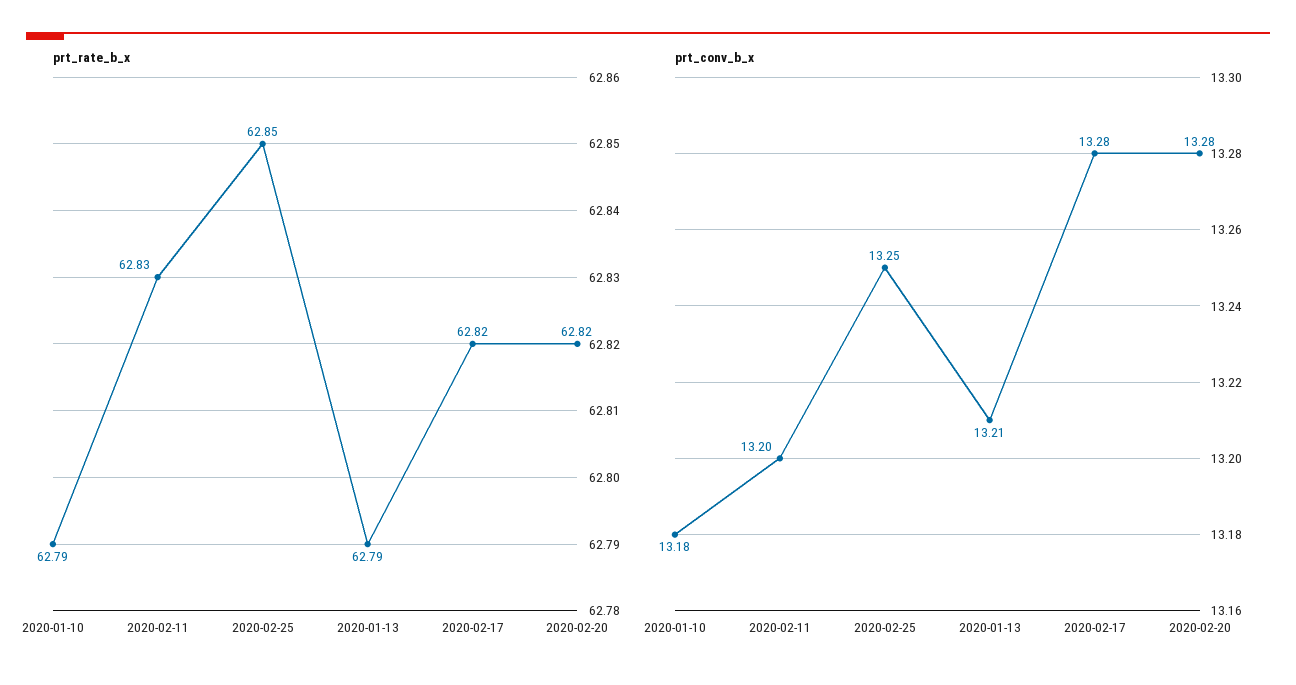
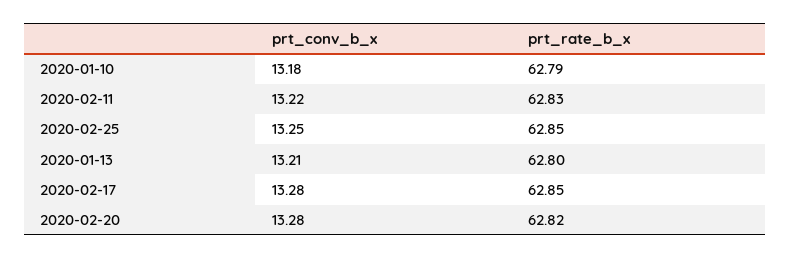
prt_rate_b_x, 2020-01-13: 62.79 -> 62.8
prt_rate_b_x, 2020-02-17: 62.82 -> 62.85
prt_conv_b_x, 2020-02-11: 13.2 -> 13.22

